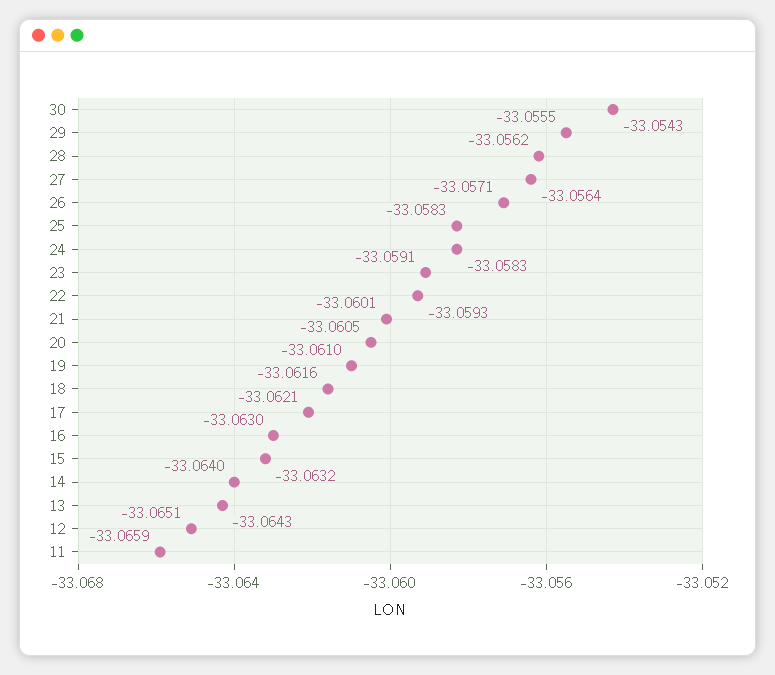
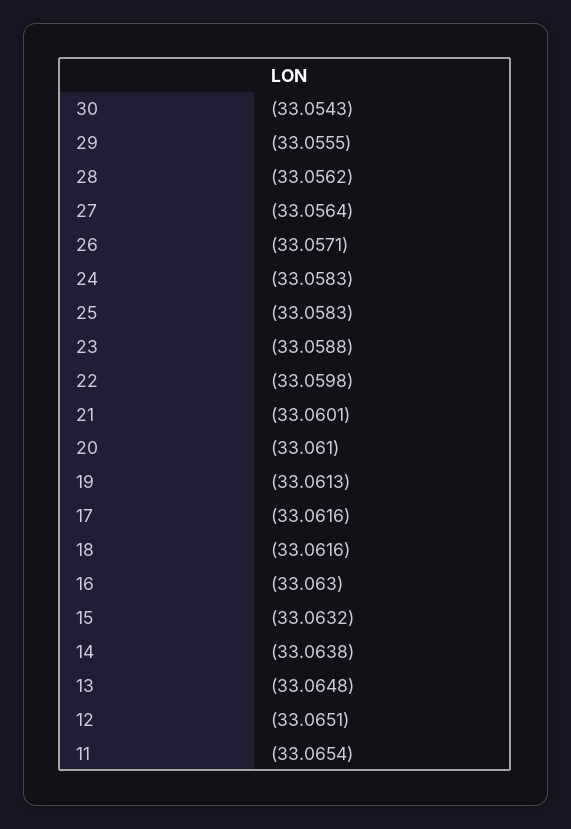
23: -33.0591 -> -33.0588
22: -33.0593 -> -33.0598
20: -33.0605 -> -33.061
19: -33.061 -> -33.0613
17: -33.0621 -> -33.0616
14: -33.064 -> -33.0638
13: -33.0643 -> -33.0648
11: -33.0659 -> -33.0654

